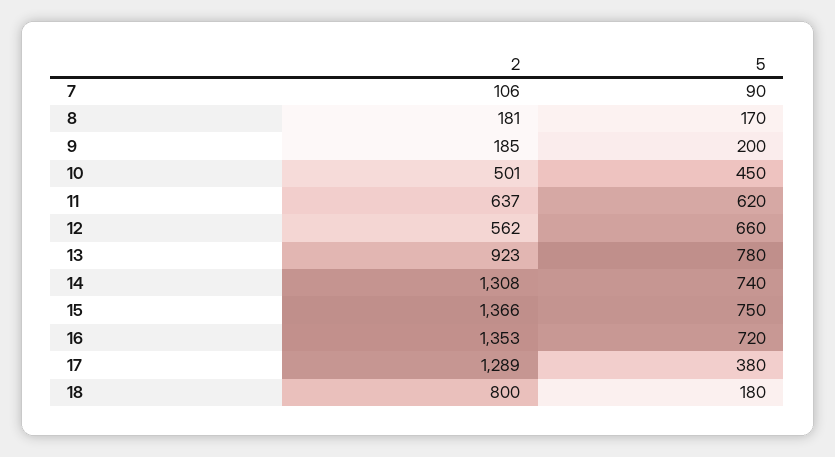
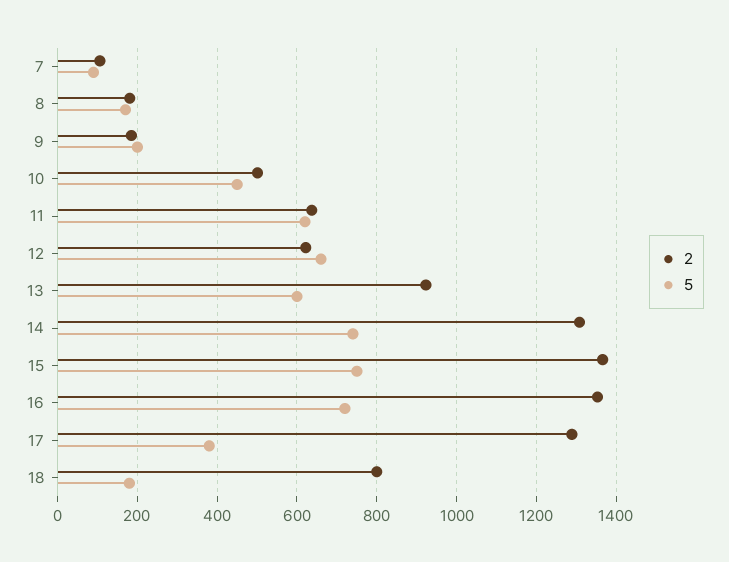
2, 12: 562 -> 620
5, 13: 780 -> 600

